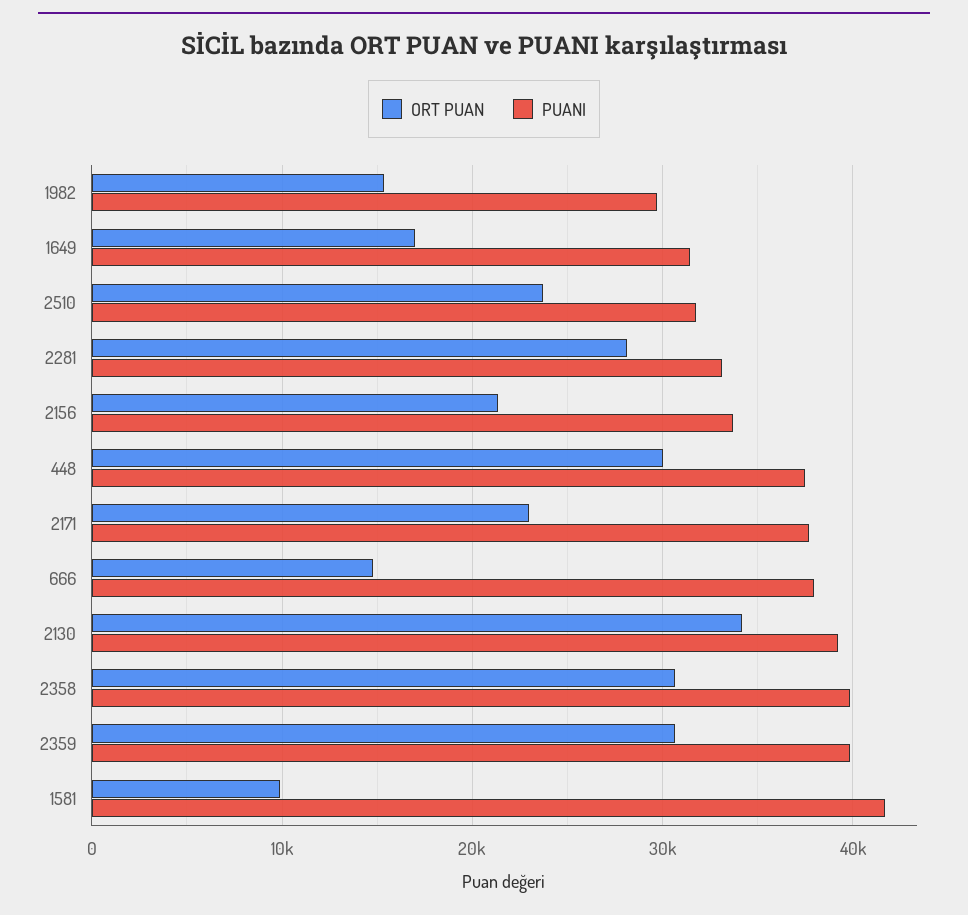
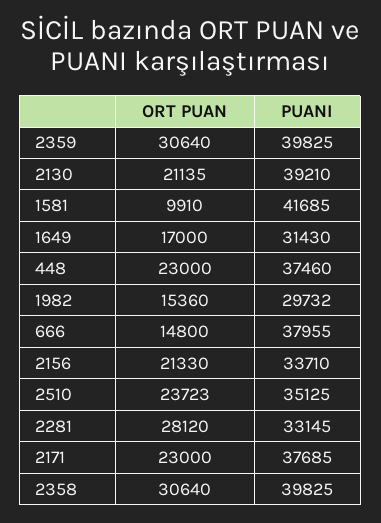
PUANI, 2510: 32000 -> 35125
ORT PUAN, 448: 30000 -> 23000
ORT PUAN, 2130: 34000 -> 21135

